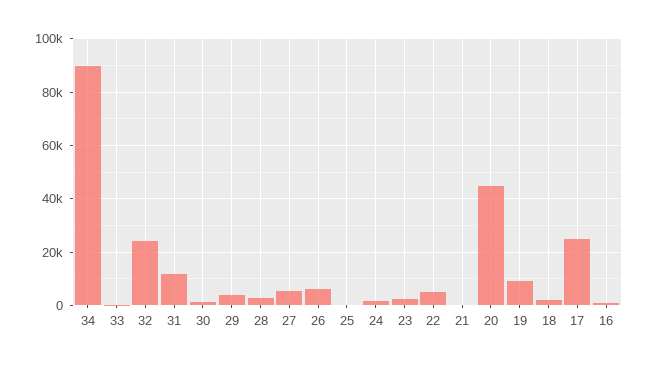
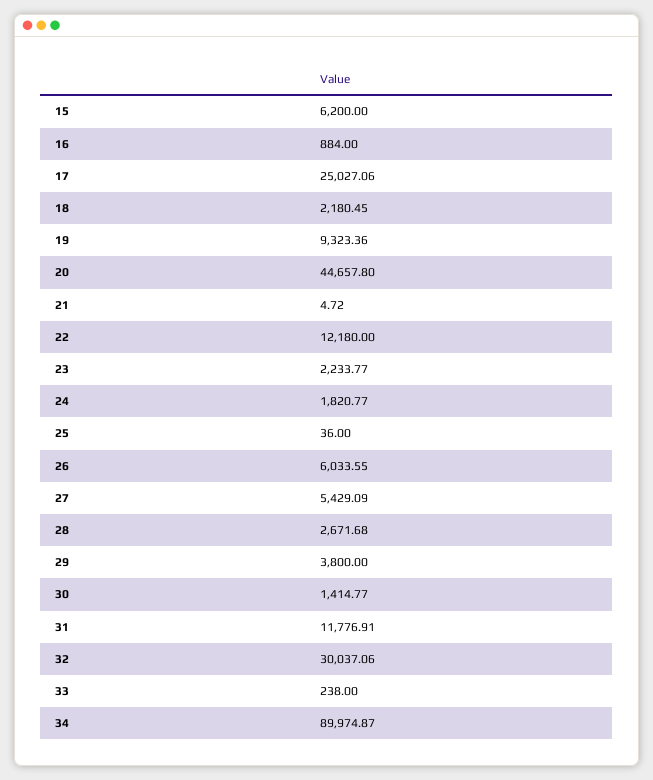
32: 25000 -> 30037.06
22: 5000 -> 12180
15: none -> 6200

